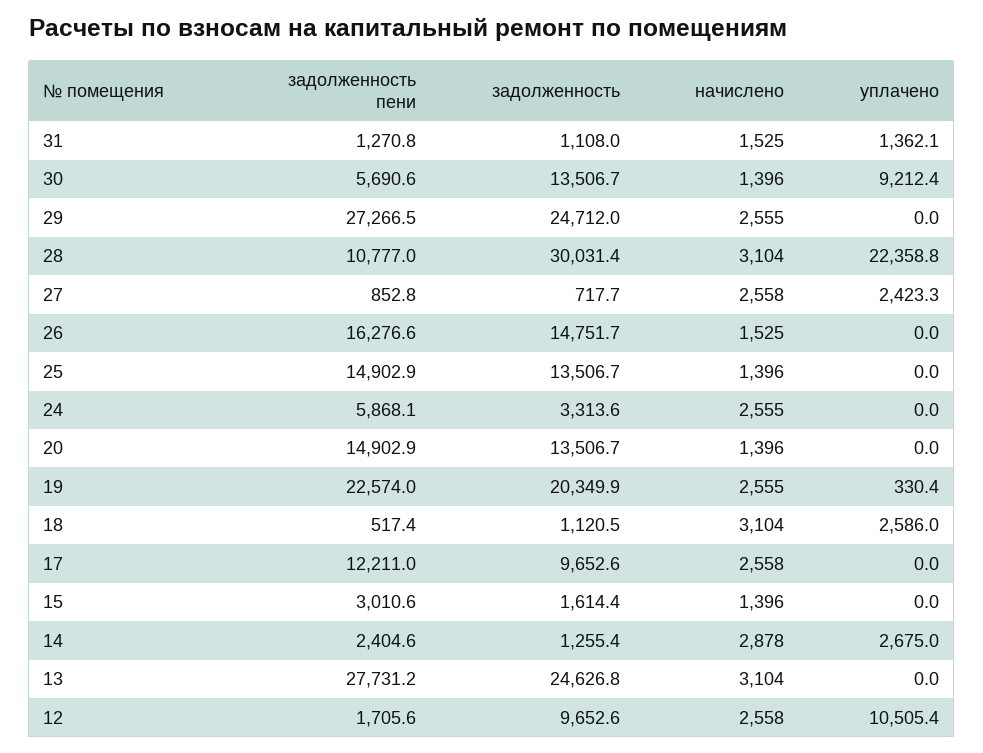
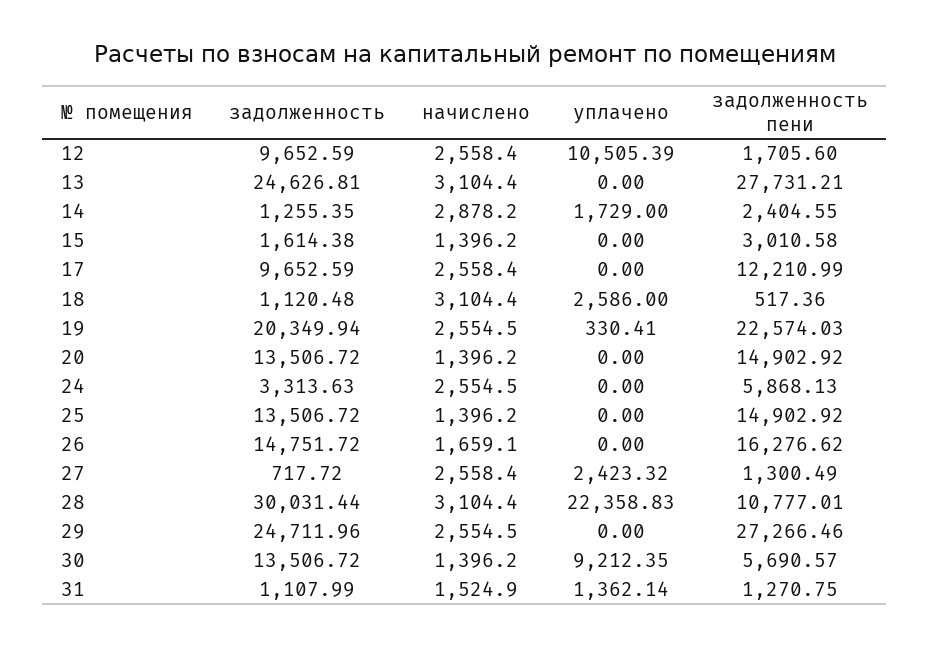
задолженность пени, 27: 852.8 -> 1300.49
начислено, 26: 1525 -> 1659.1
уплачено, 14: 2675 -> 1729

